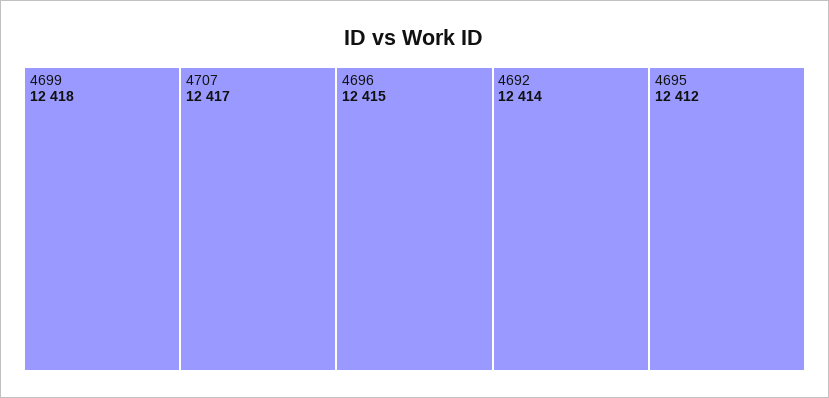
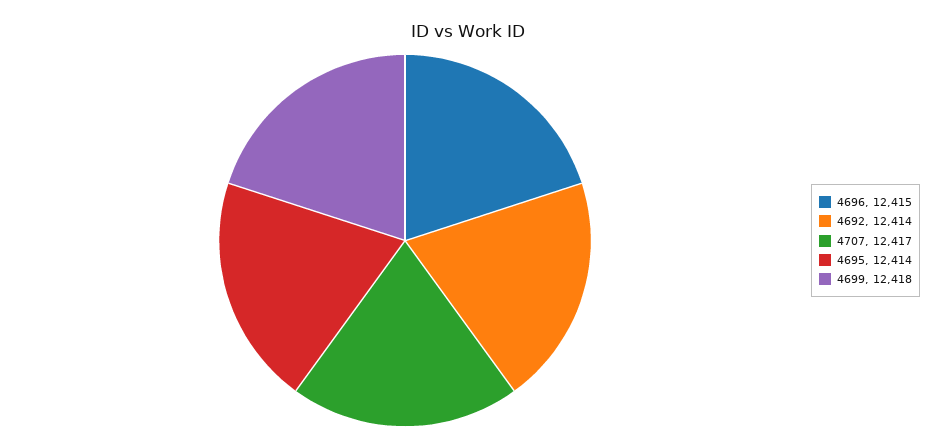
4695: 12412 -> 12414

